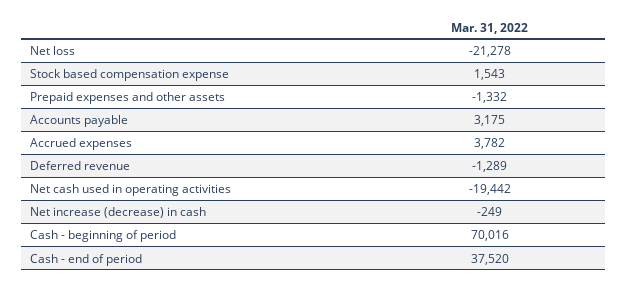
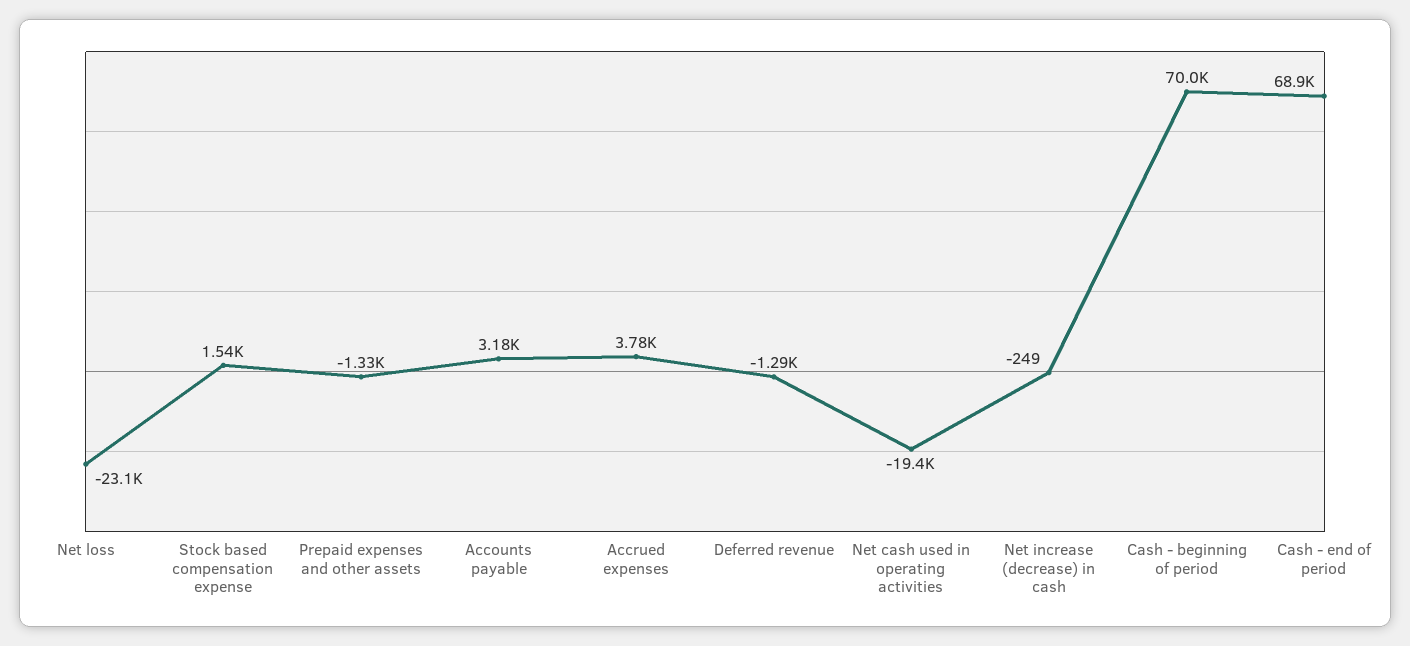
Net loss: -21278 -> -23100
Cash - end of period: 37520 -> 68900

